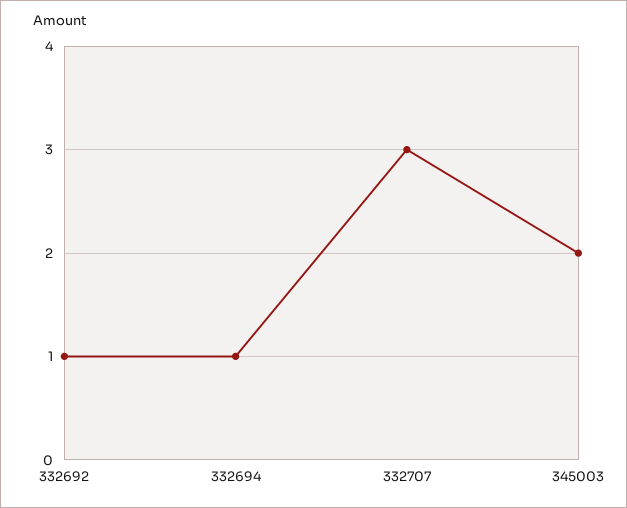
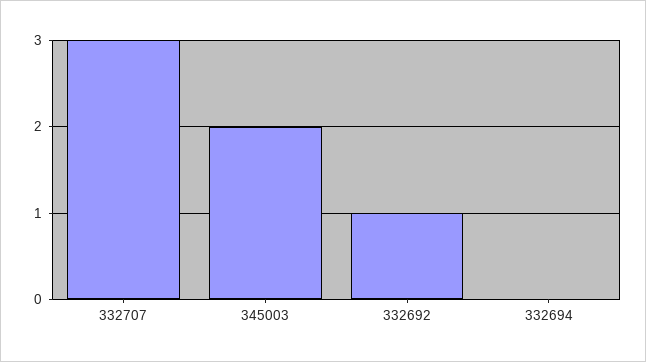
332694: 1 -> 0

